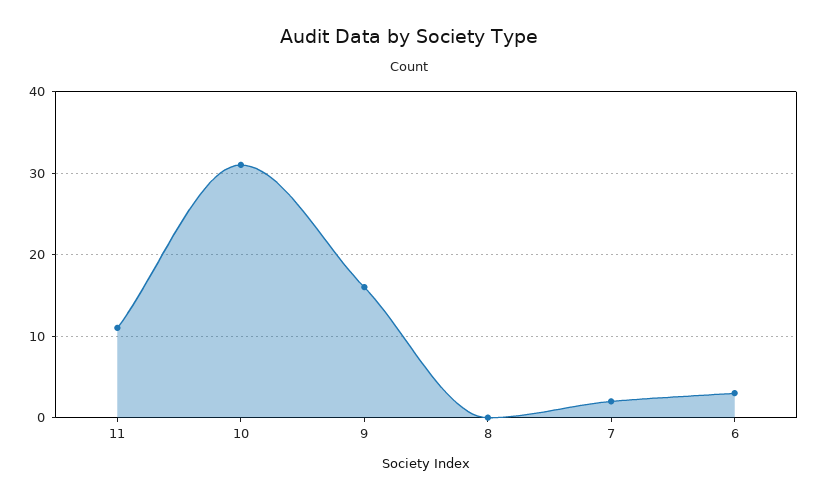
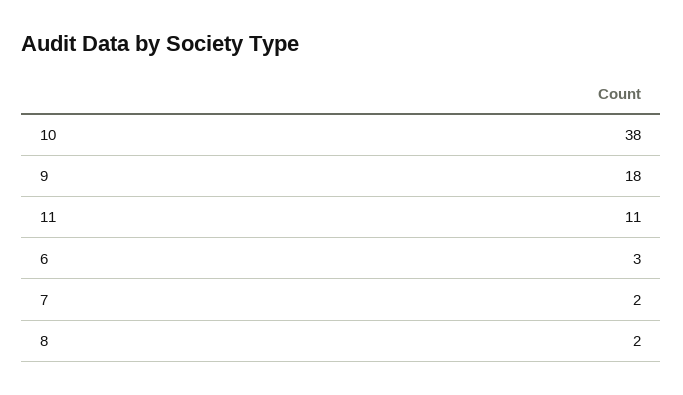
10: 31 -> 38
9: 16 -> 18
8: 0 -> 2

